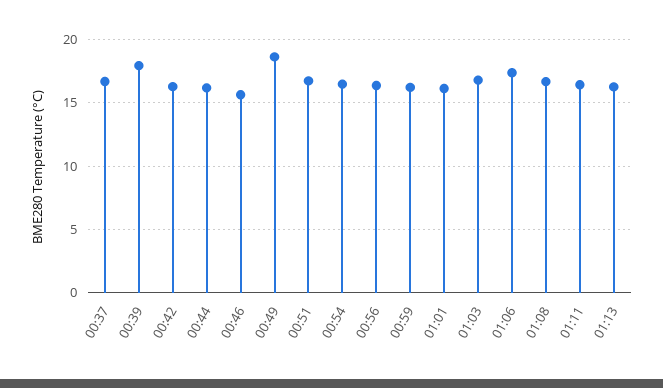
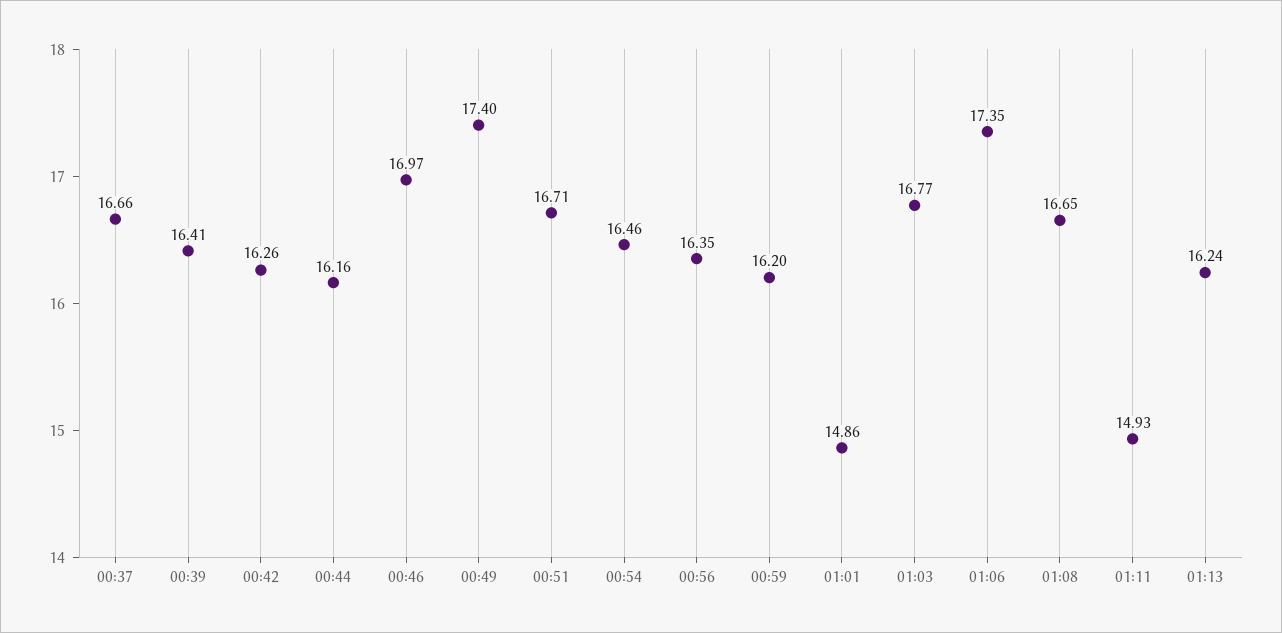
00:39: 18 -> 16.41
00:46: 15.5 -> 16.97
00:49: 18.5 -> 17.4
01:01: 16 -> 14.86
01:11: 16.5 -> 14.93

